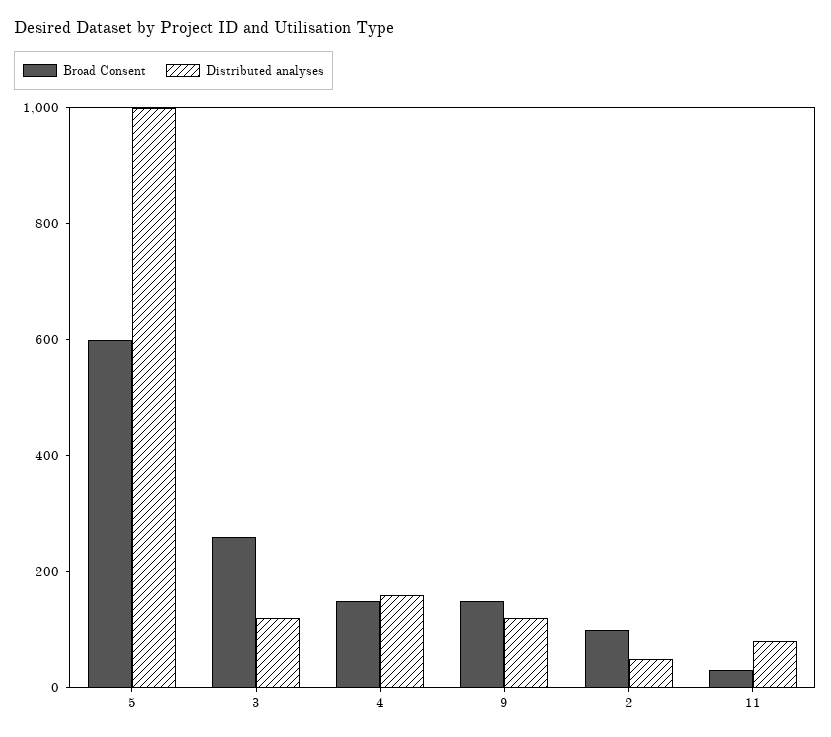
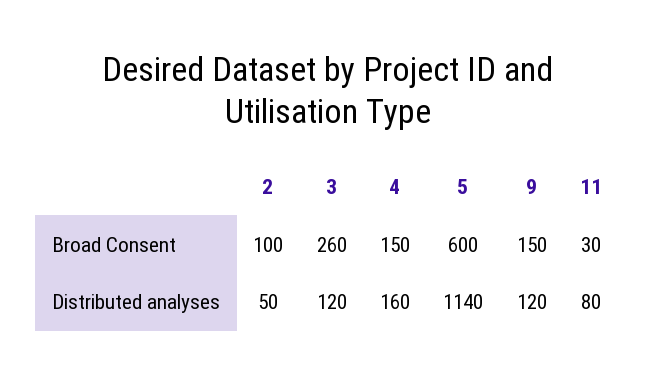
Distributed analyses, 5: 1000 -> 1140

